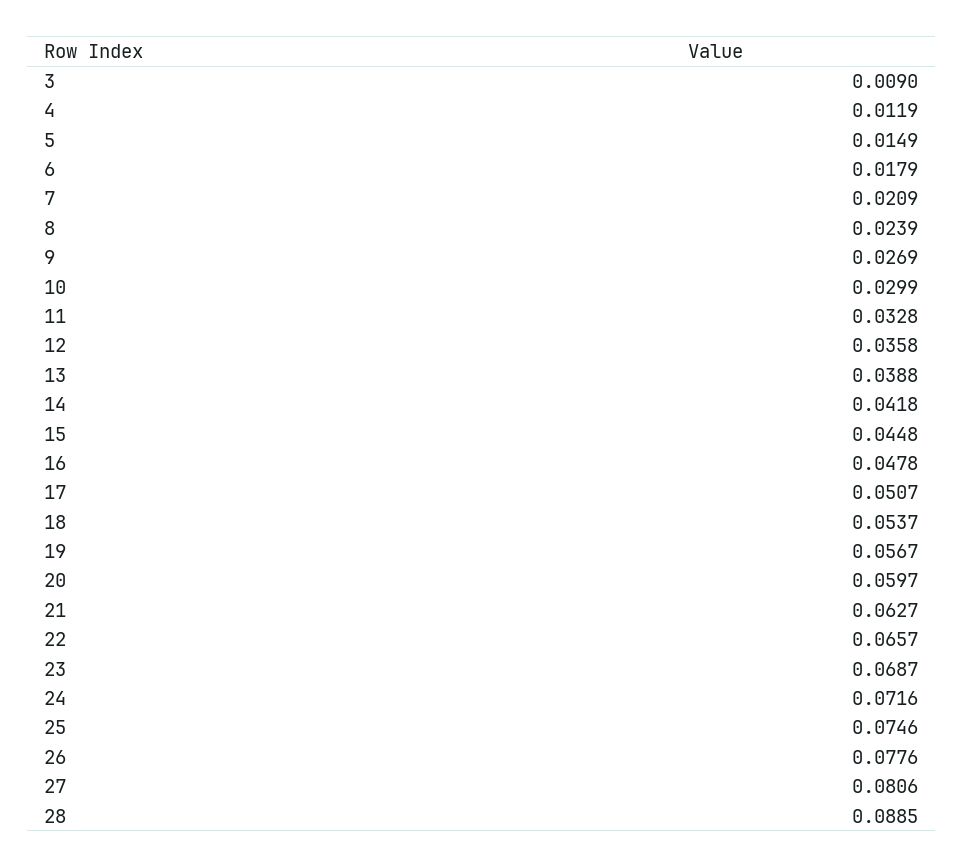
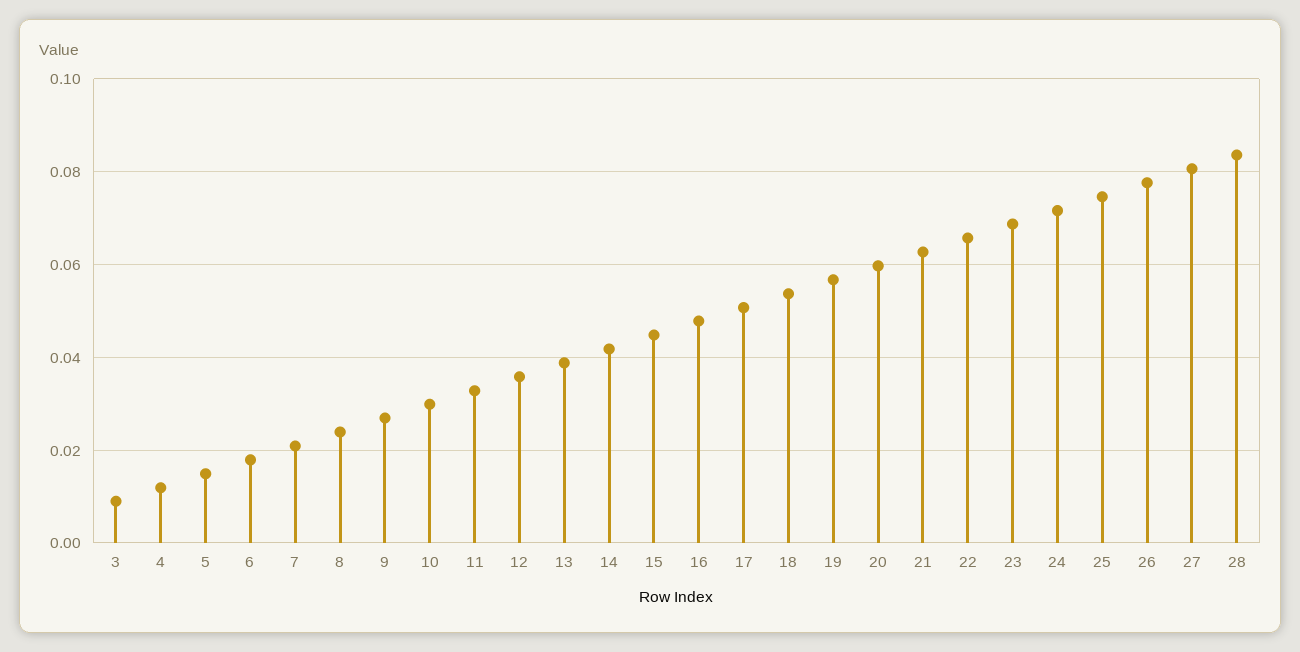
28: 0.0885 -> 0.084

